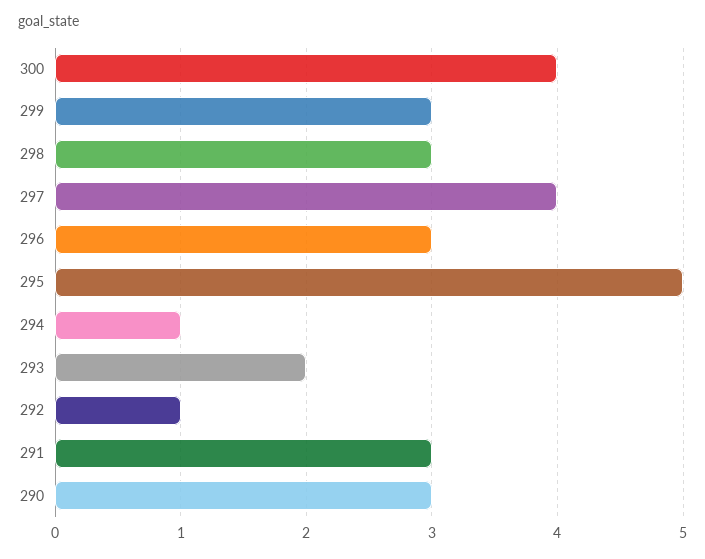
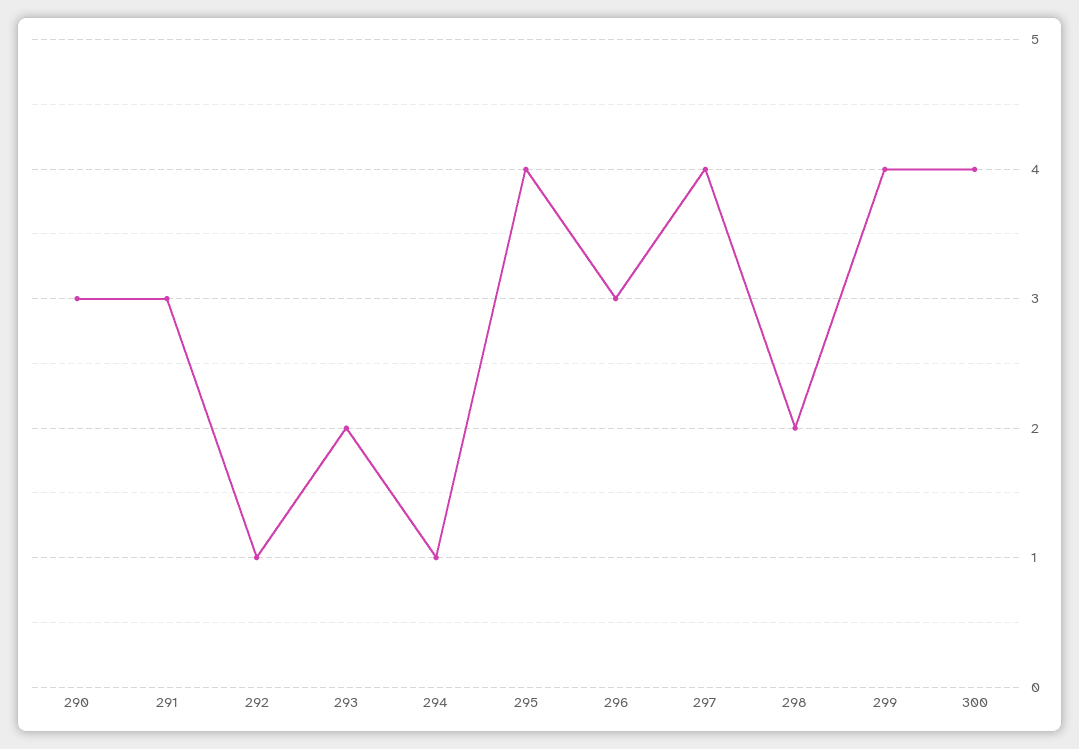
299: 3 -> 4
298: 3 -> 2
295: 5 -> 4

